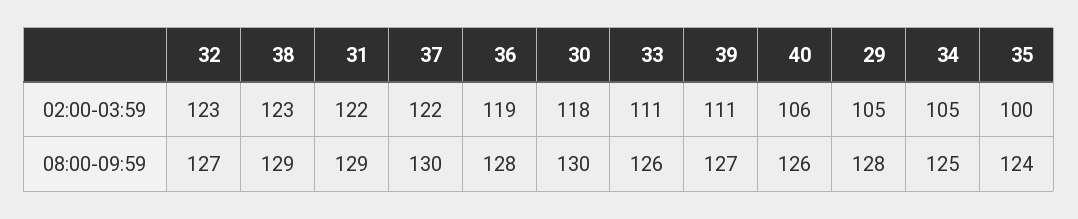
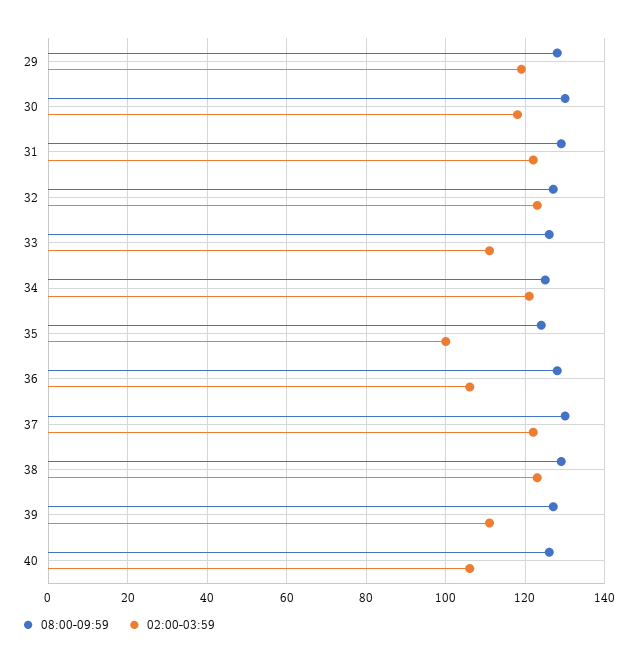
02:00-03:59, 36: 119 -> 105
02:00-03:59, 29: 105 -> 120
02:00-03:59, 34: 105 -> 120

